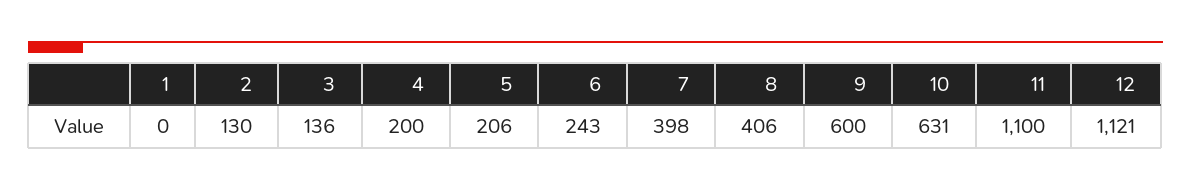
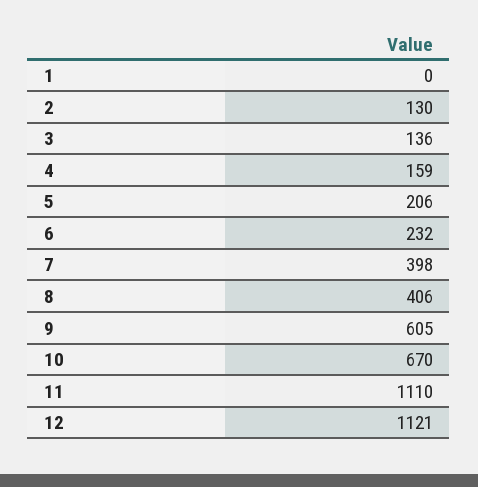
4: 200 -> 159
6: 243 -> 232
9: 600 -> 605
10: 631 -> 670
11: 1100 -> 1110

